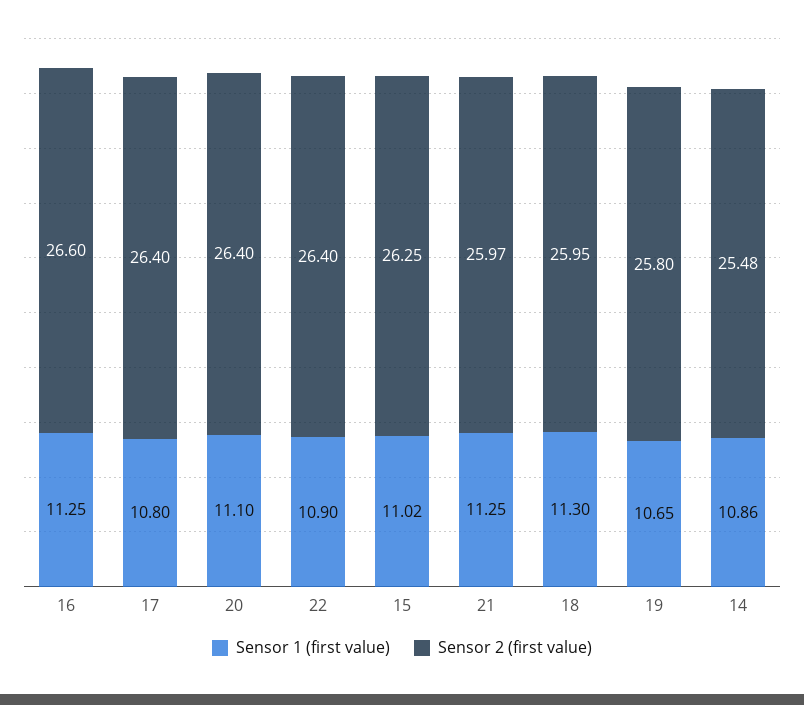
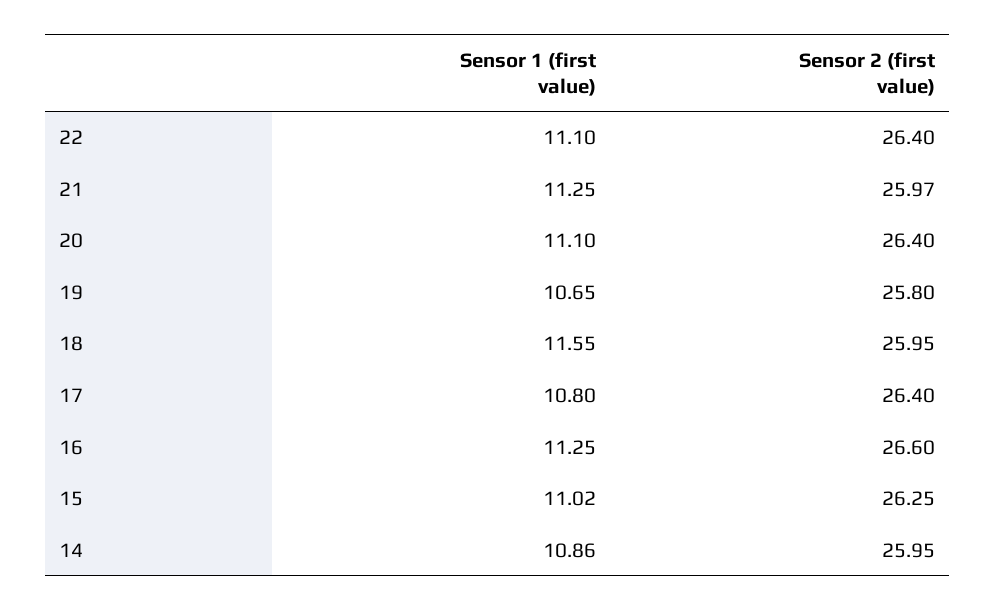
Sensor 1 (first value), 22: 10.9 -> 11.1
Sensor 1 (first value), 18: 11.3 -> 11.55
Sensor 2 (first value), 14: 25.48 -> 25.95

